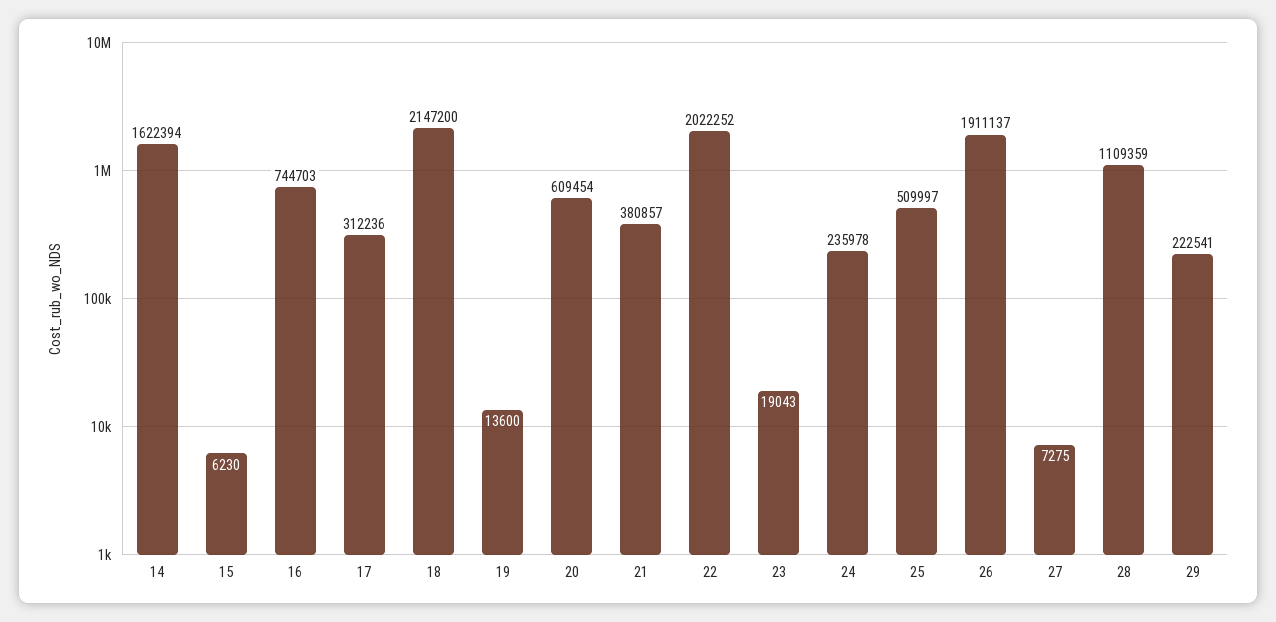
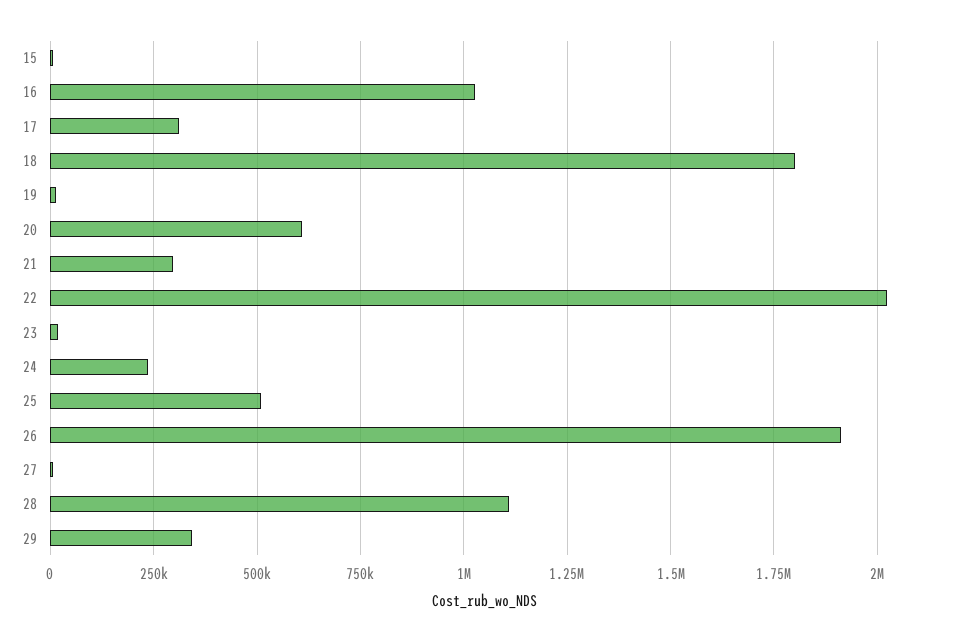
14: 1622394 -> none
16: 744703 -> 1025000
18: 2147200 -> 1800000
21: 380857 -> 300000
29: 222541 -> 350000

